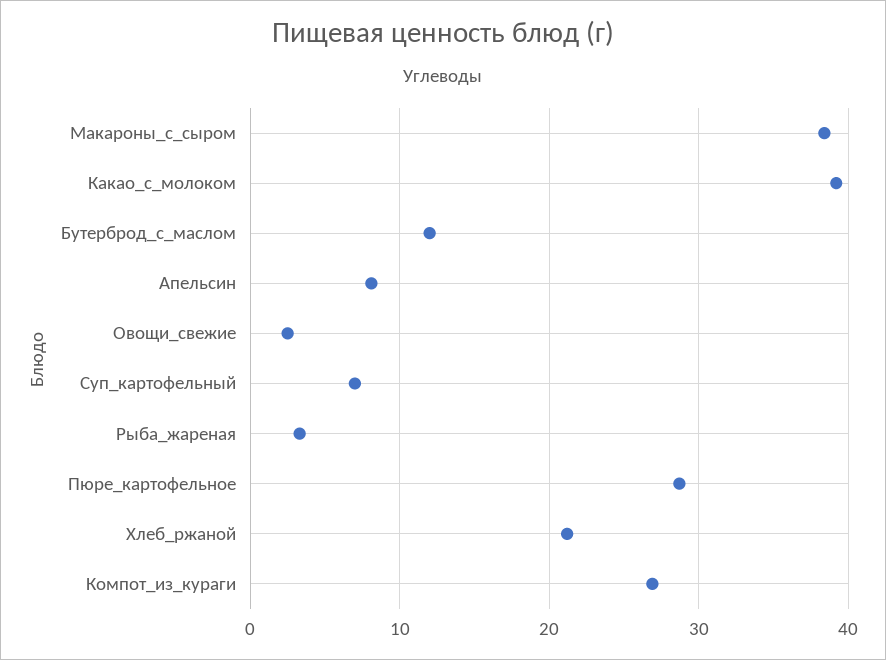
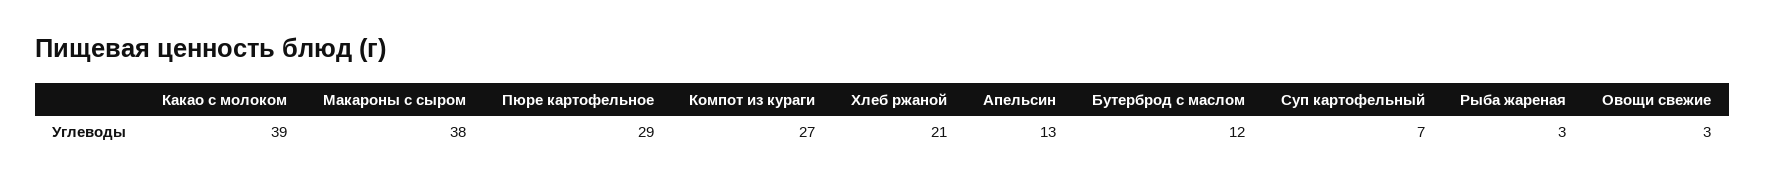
Апельсин: 8 -> 13

